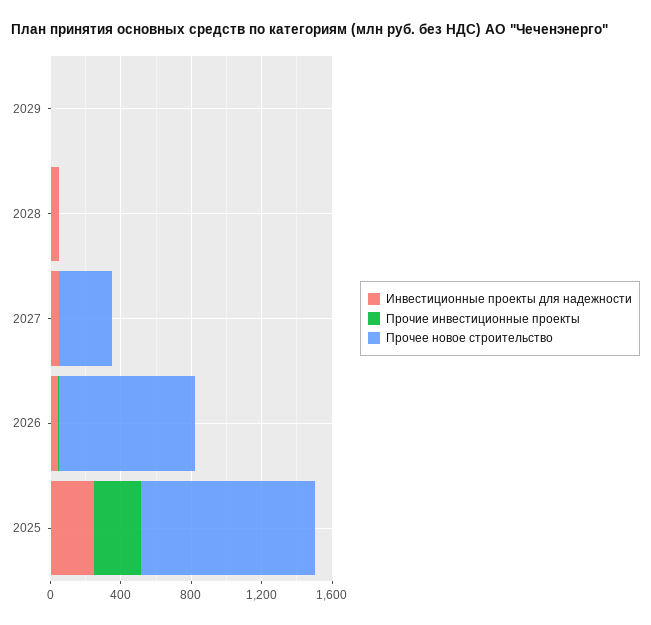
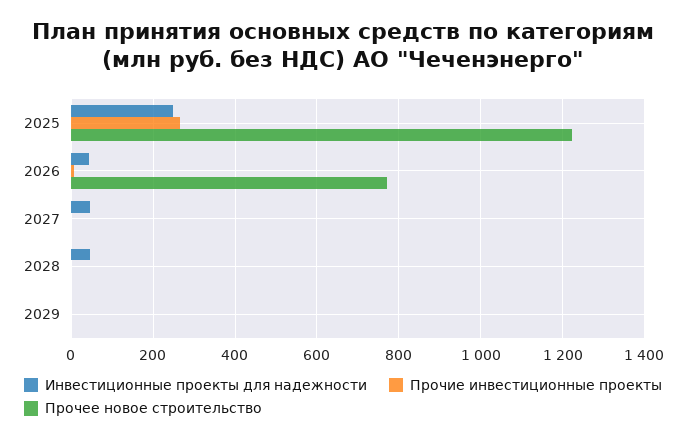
Прочее новое строительство, 2027: 300 -> 0
Прочее новое строительство, 2025: 1000 -> 1220

